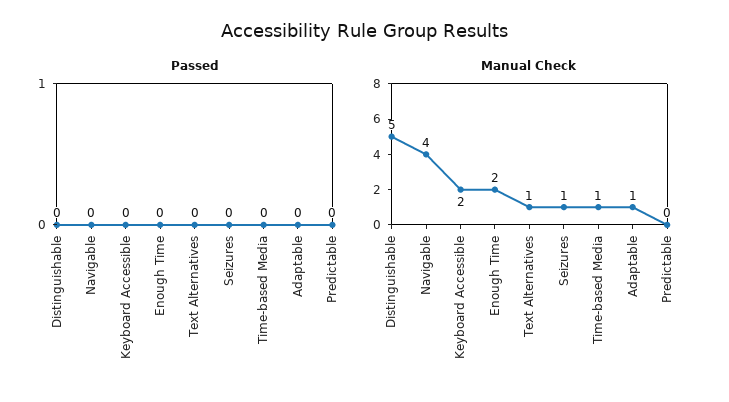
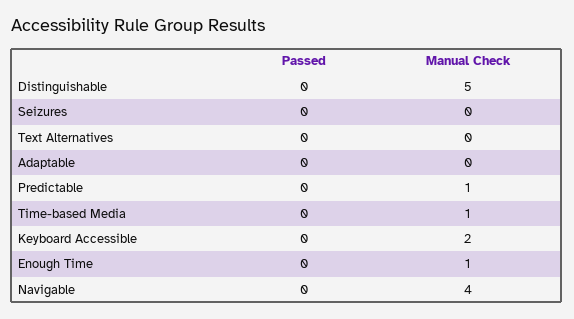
Manual Check, Enough Time: 2 -> 1
Manual Check, Text Alternatives: 1 -> 0
Manual Check, Seizures: 1 -> 0
Manual Check, Adaptable: 1 -> 0
Manual Check, Predictable: 0 -> 1

